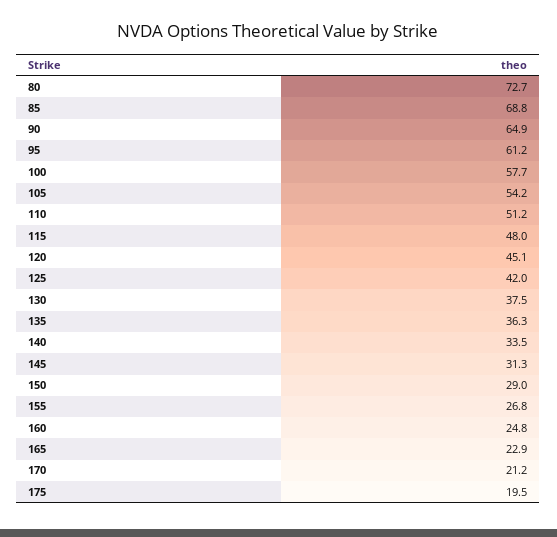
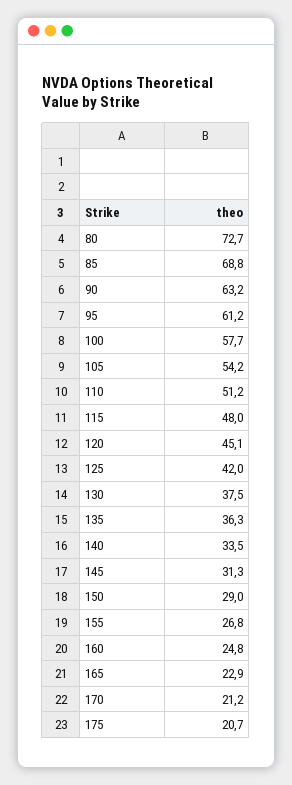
90: 64.9 -> 63.2
175: 19.5 -> 20.7

